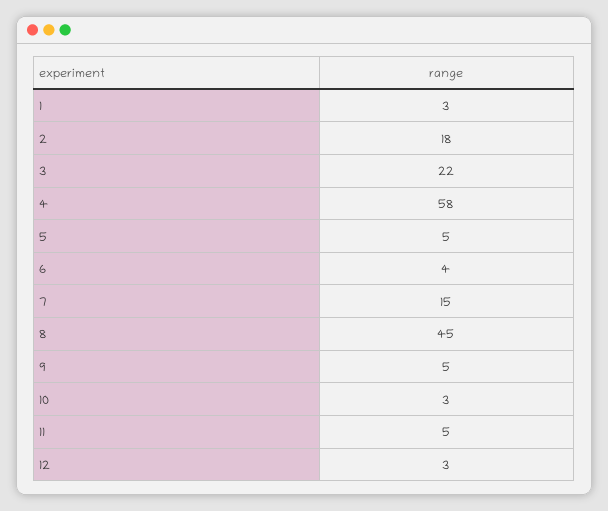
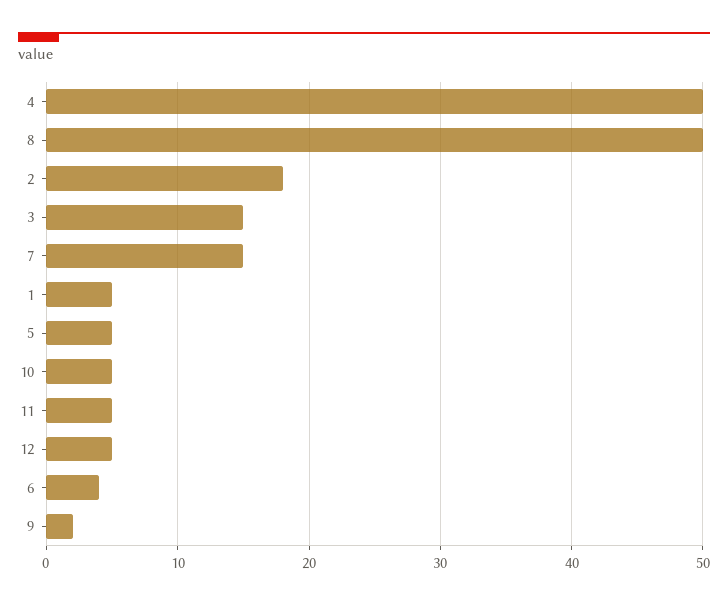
1: 3 -> 5
3: 22 -> 15
4: 58 -> 50
8: 45 -> 50
9: 5 -> 2
10: 3 -> 5
12: 3 -> 5

